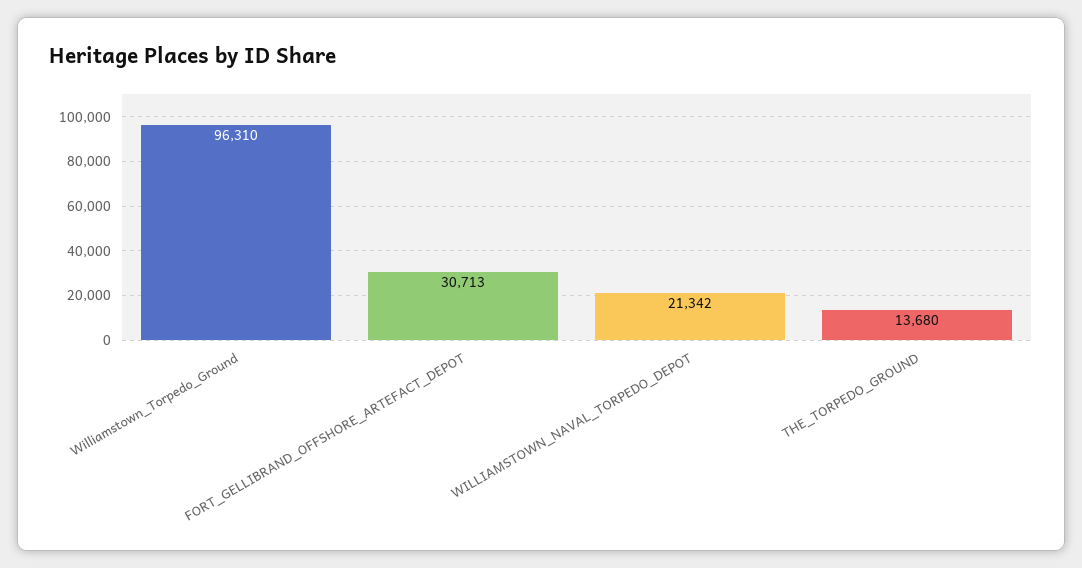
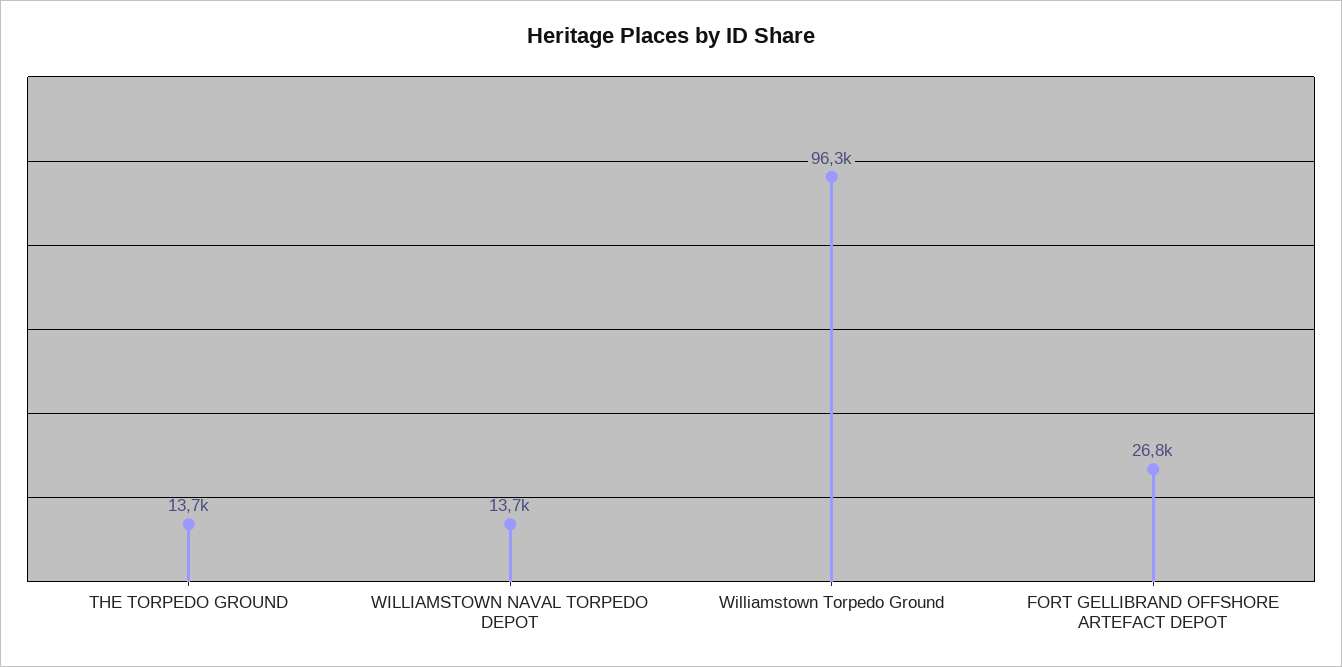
FORT_GELLIBRAND_OFFSHORE_ARTEFACT_DEPOT: 30713 -> 26800
WILLIAMSTOWN_NAVAL_TORPEDO_DEPOT: 21342 -> 13700

